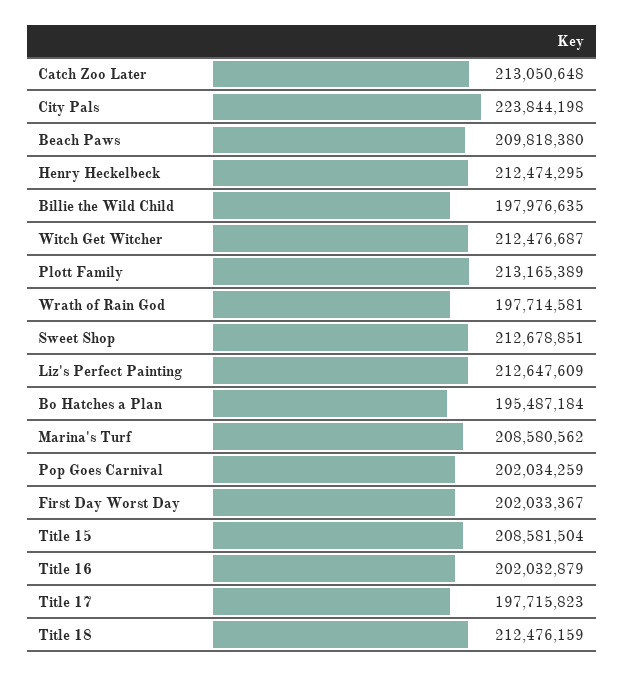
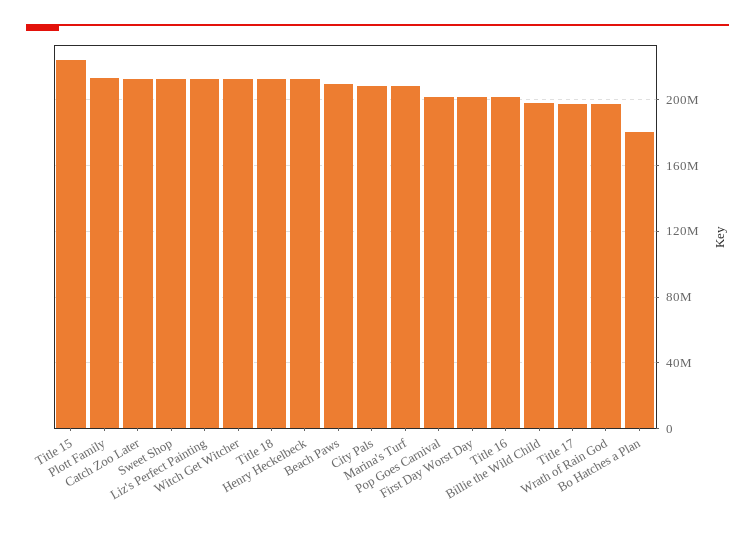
City Pals: 223844198 -> 210000000
Bo Hatches a Plan: 195487184 -> 180000000
Title 15: 208581504 -> 225000000

